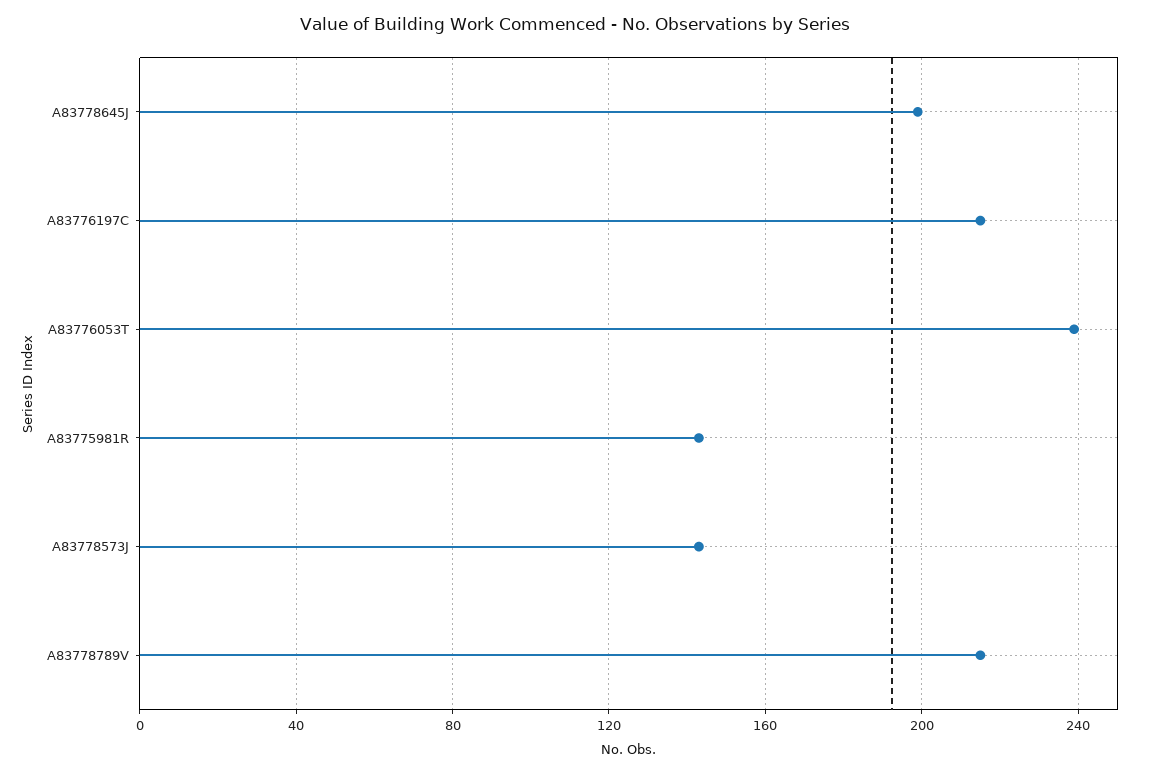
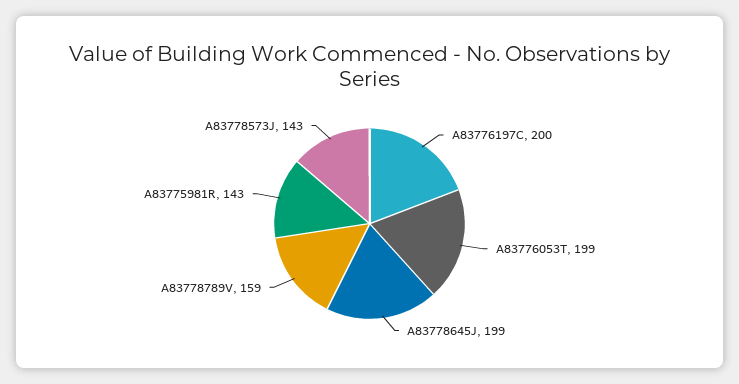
A83776197C: 215 -> 200
A83776053T: 240 -> 199
A83778789V: 215 -> 159

